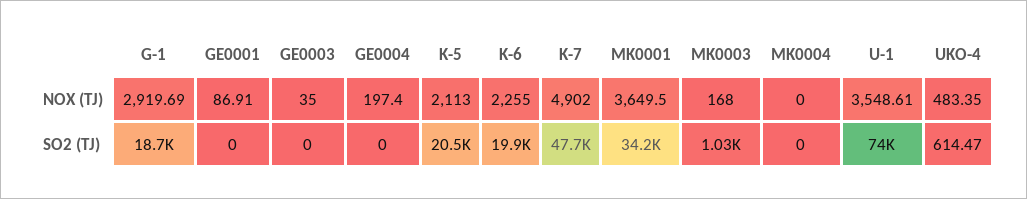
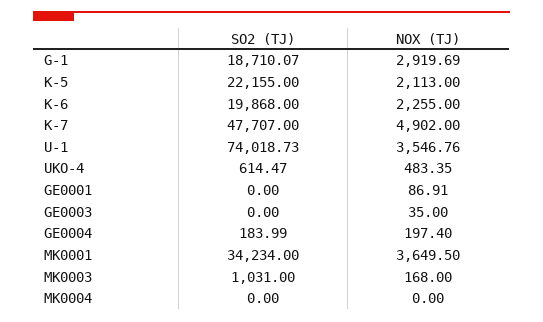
U-1, NOX (TJ): 3548.61 -> 3546.76
GE0004, SO2 (TJ): 0 -> 183.99
K-5, SO2 (TJ): 20500 -> 22155

